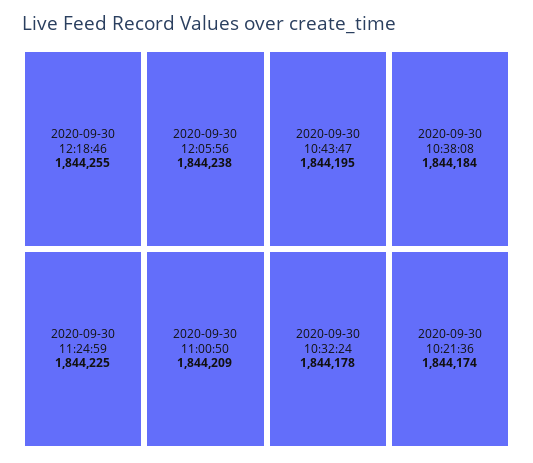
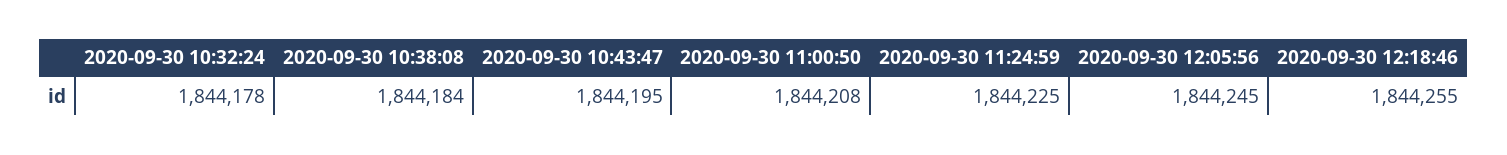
2020-09-30 12:05:56: 1844238 -> 1844245
2020-09-30 11:00:50: 1844209 -> 1844208
2020-09-30 10:21:36: 1844174 -> none

